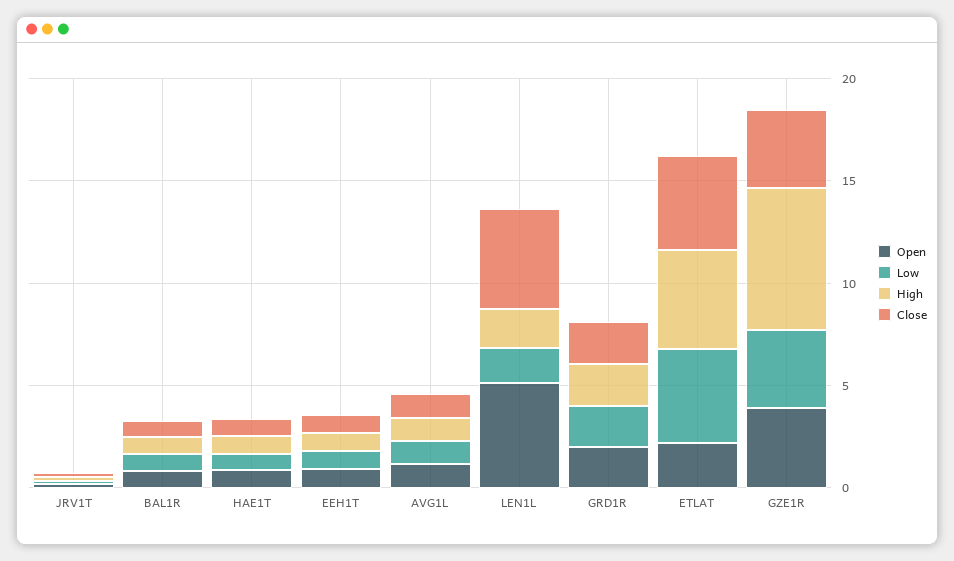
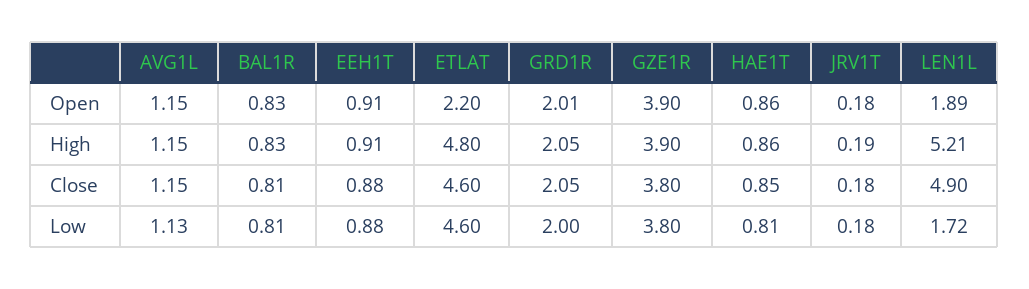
Open, LEN1L: 5 -> 1.89
High, LEN1L: 2 -> 5.21
High, GZE1R: 7 -> 3.9

